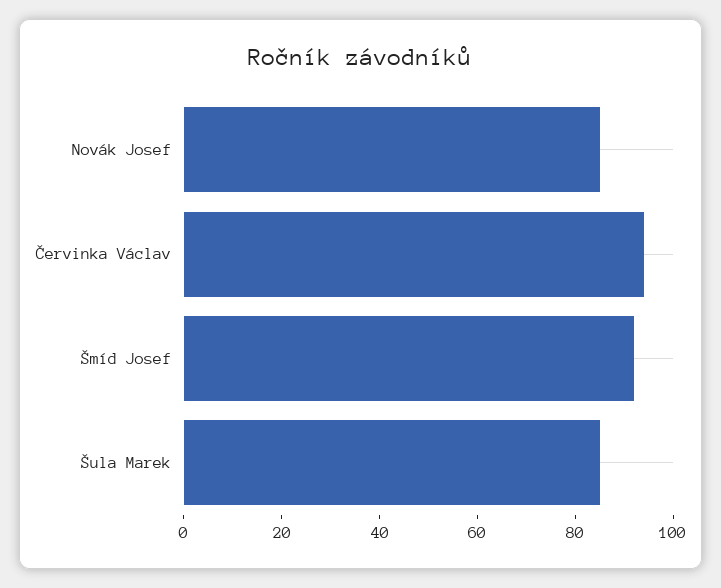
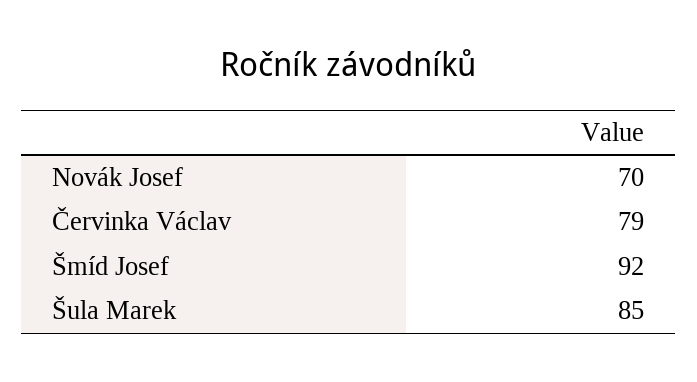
Novák Josef: 85 -> 70
Červinka Václav: 95 -> 79

